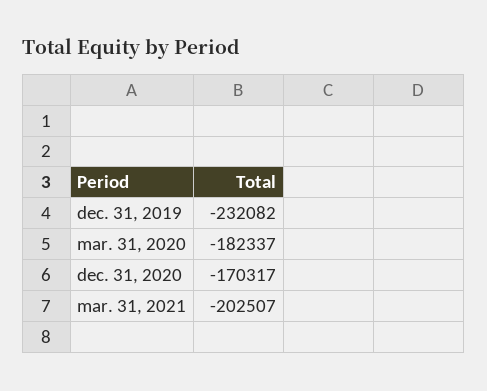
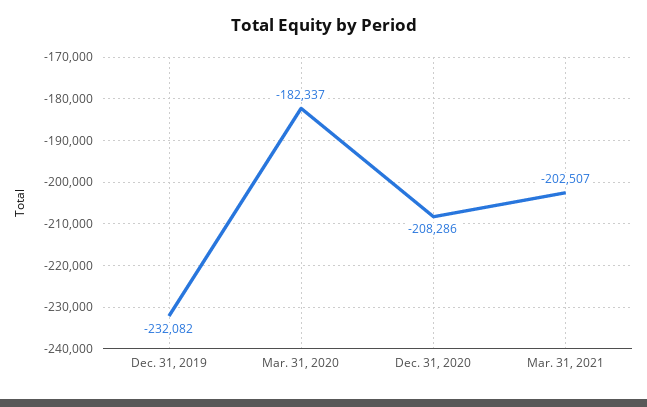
dec. 31, 2020: -170317 -> -208286

